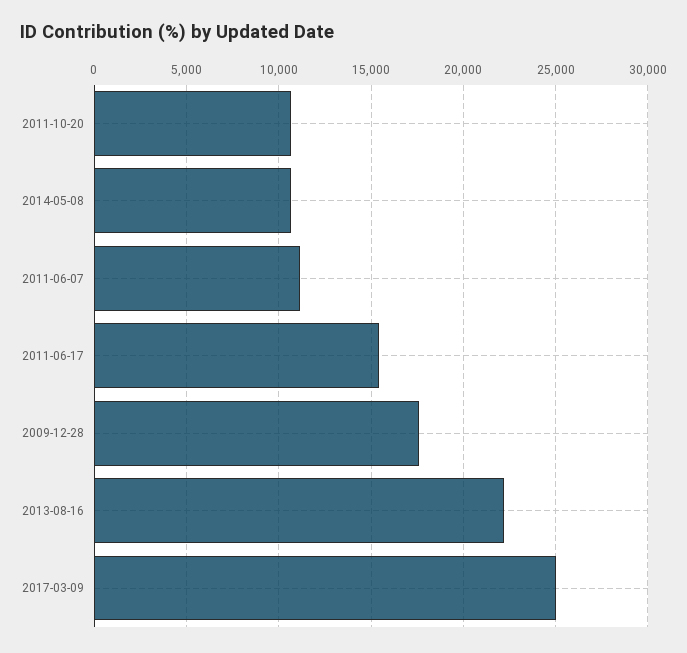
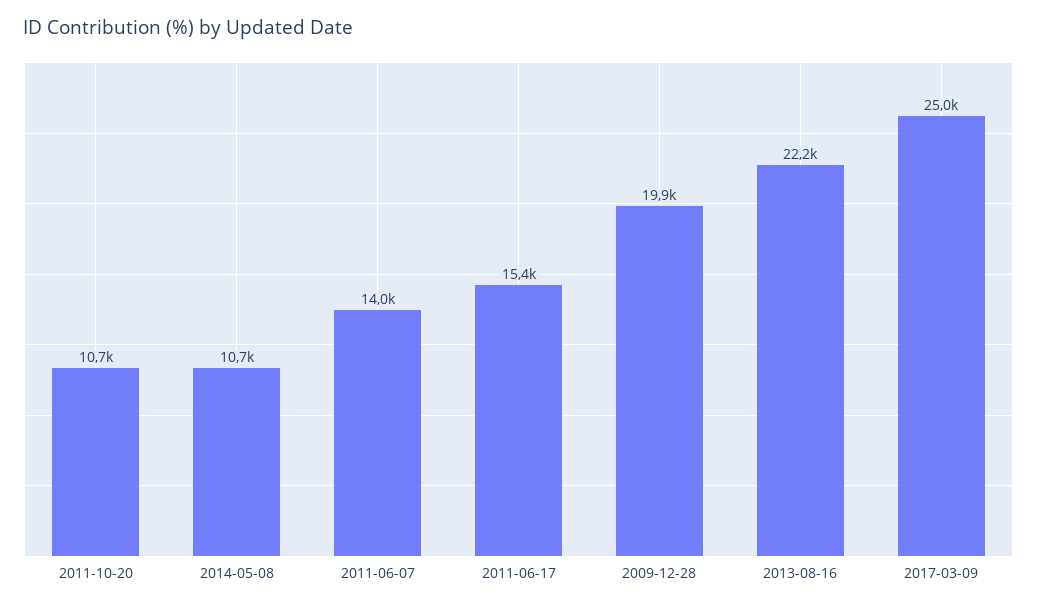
2011-06-07: 11000 -> 14000
2009-12-28: 17500 -> 19900

